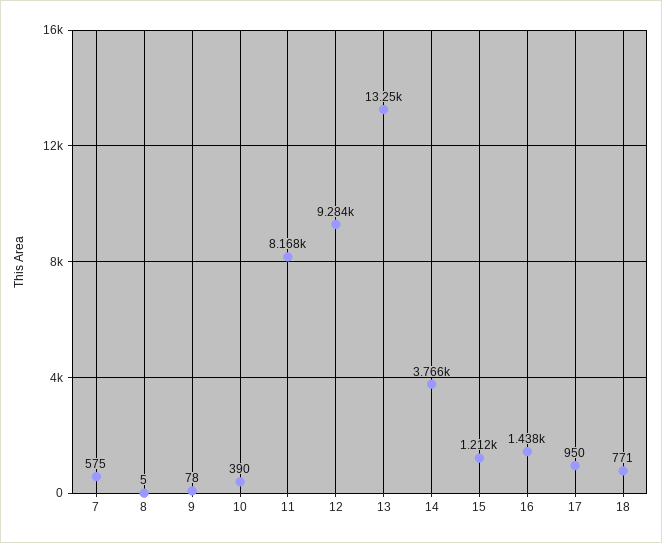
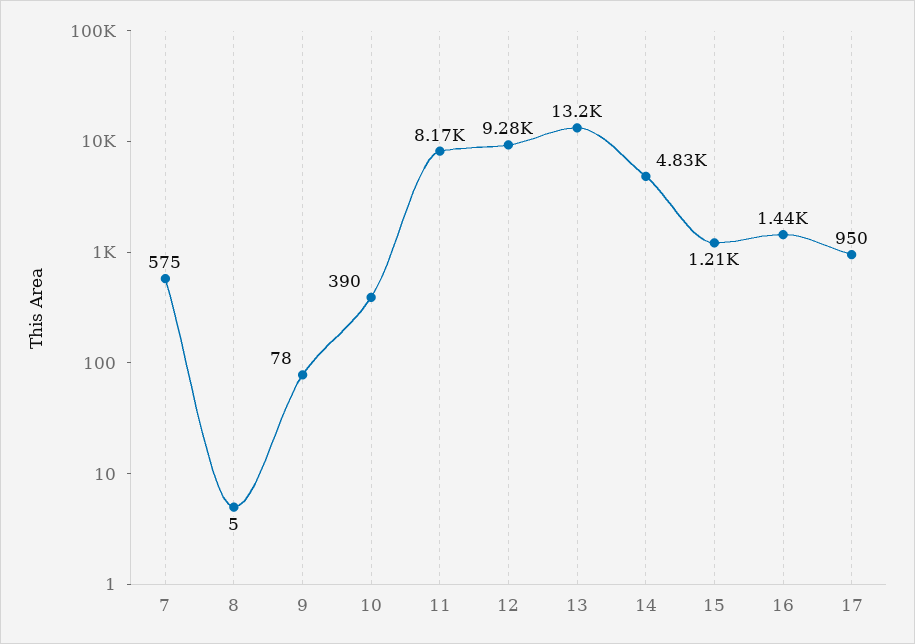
14: 3766 -> 4830
18: 771 -> none

